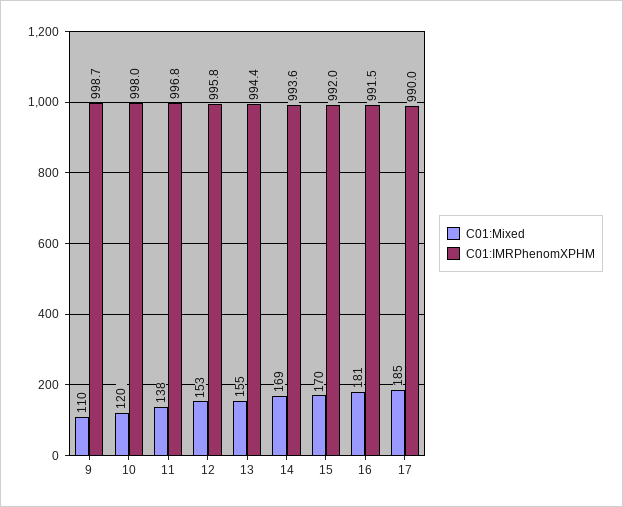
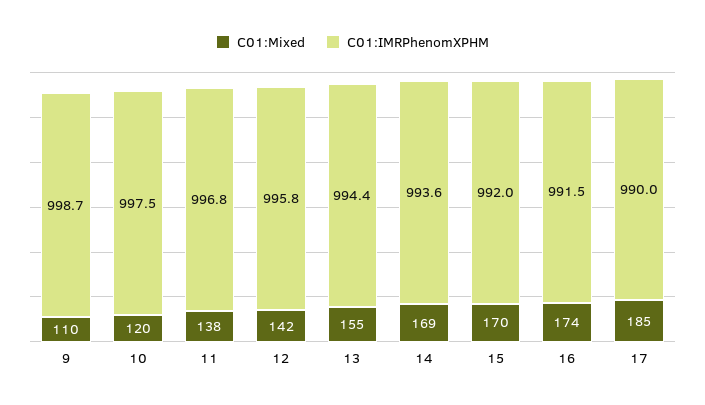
C01:IMRPhenomXPHM, 10: 998 -> 997.5
C01:Mixed, 12: 153 -> 142
C01:Mixed, 16: 181 -> 174

